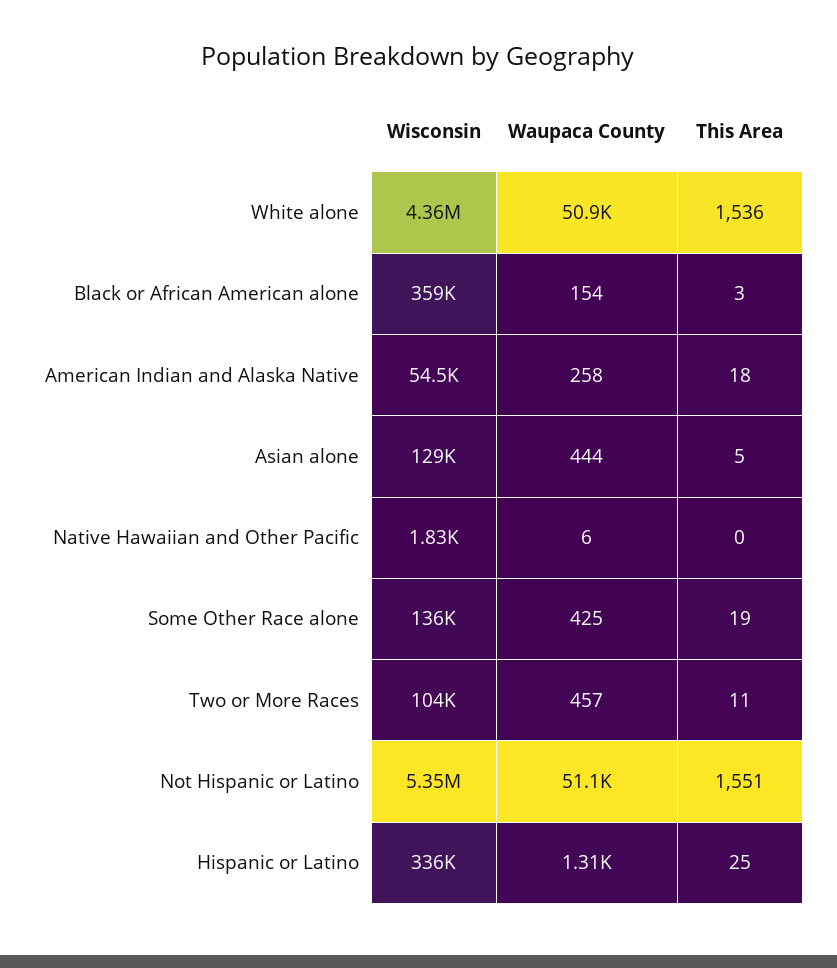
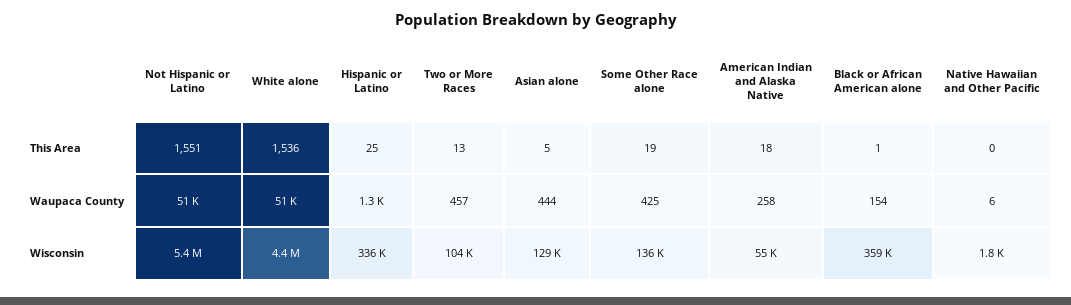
This Area, Black or African American alone: 3 -> 1
This Area, Two or More Races: 11 -> 13

